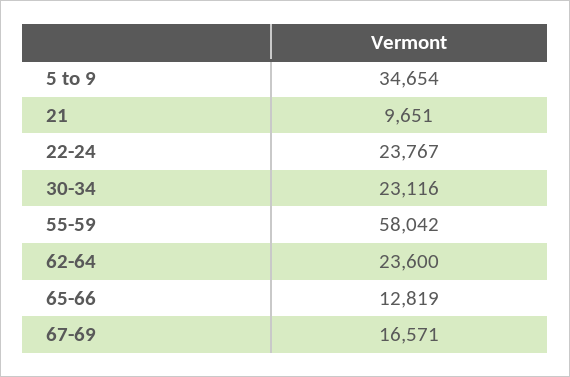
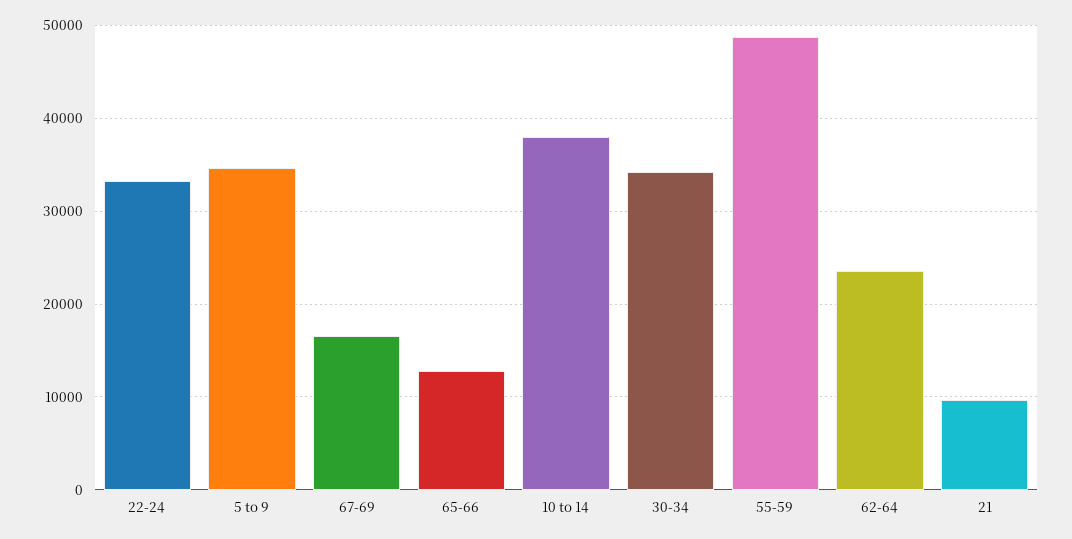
22-24: 23767 -> 33000
30-34: 23116 -> 34000
55-59: 58042 -> 49000
10 to 14: none -> 38000

